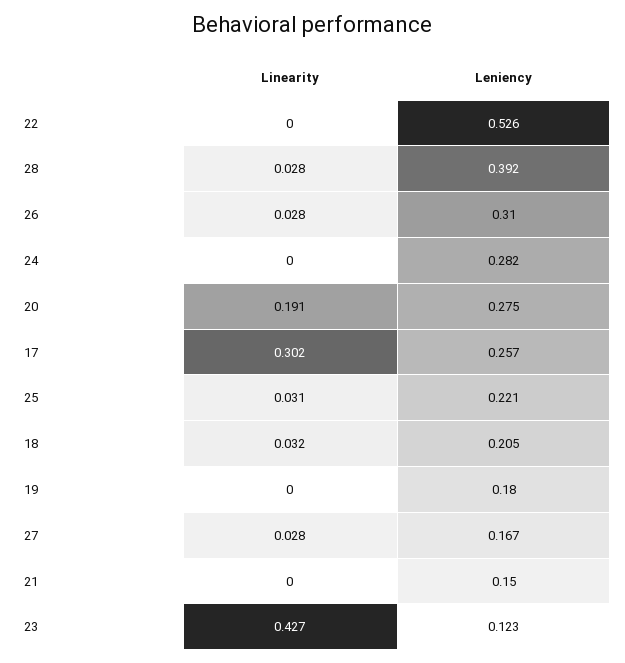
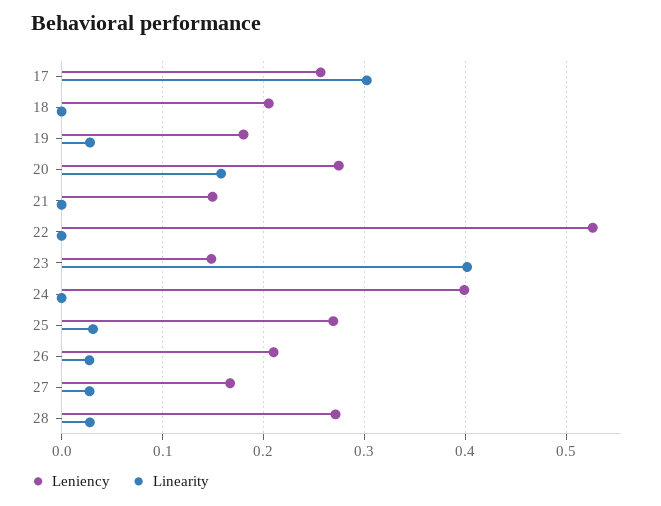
Leniency, 28: 0.392 -> 0.27
Leniency, 26: 0.31 -> 0.21
Leniency, 24: 0.282 -> 0.4
Linearity, 20: 0.191 -> 0.16
Leniency, 25: 0.221 -> 0.27
Linearity, 18: 0.032 -> 0
Linearity, 19: 0 -> 0.03
Linearity, 23: 0.427 -> 0.4
Leniency, 23: 0.123 -> 0.15

